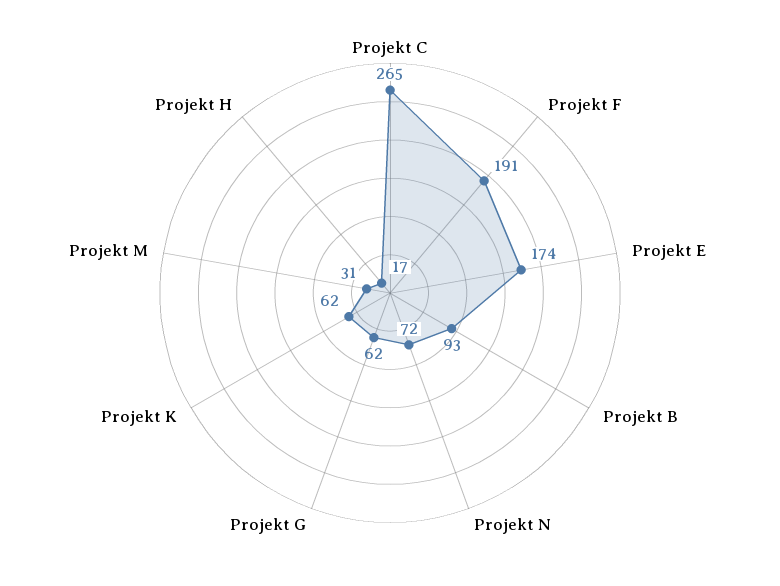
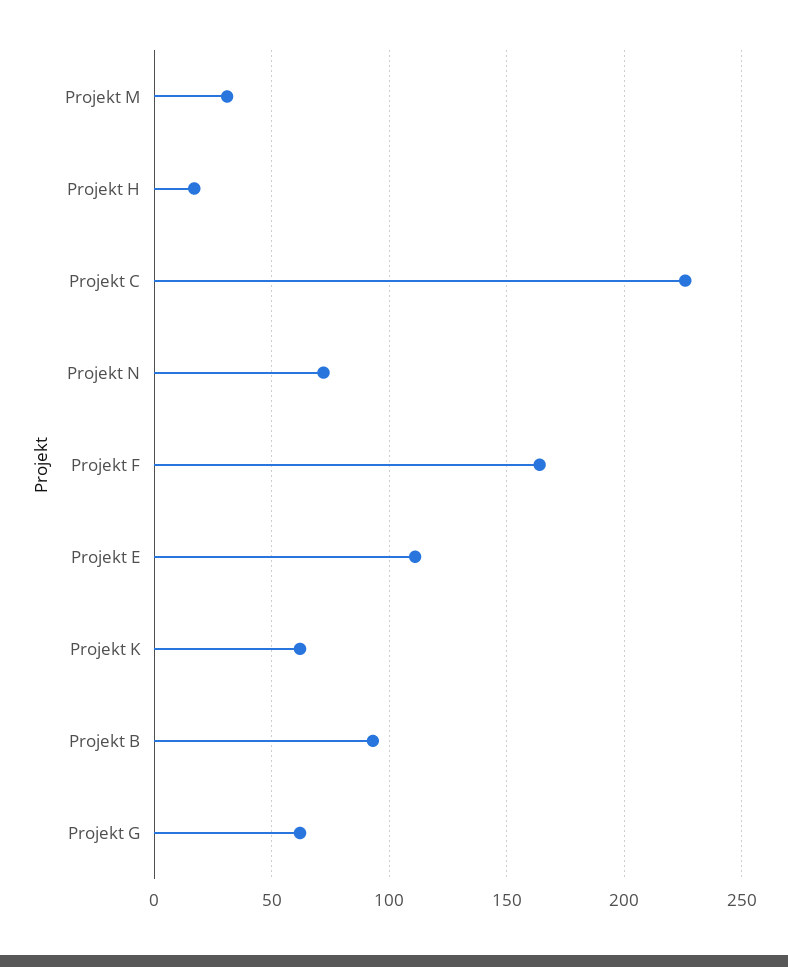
Projekt C: 265 -> 225
Projekt F: 191 -> 165
Projekt E: 174 -> 110

